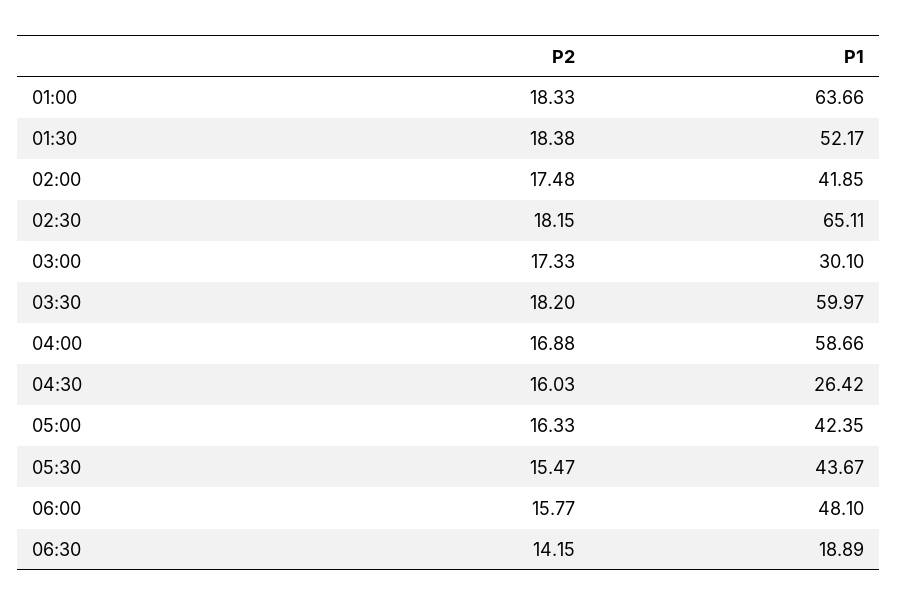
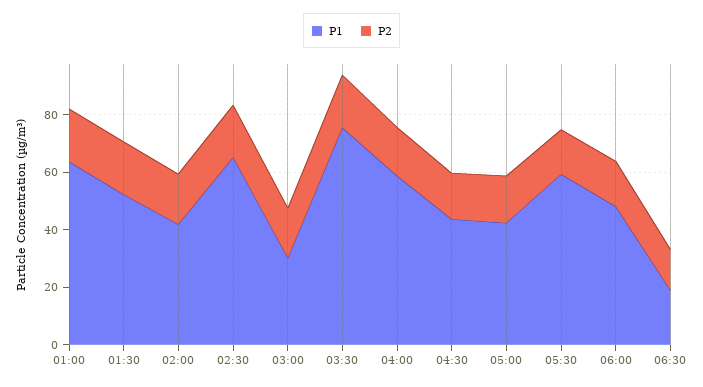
P1, 03:30: 59.97 -> 75
P1, 04:30: 26.42 -> 45
P1, 05:30: 43.67 -> 60

